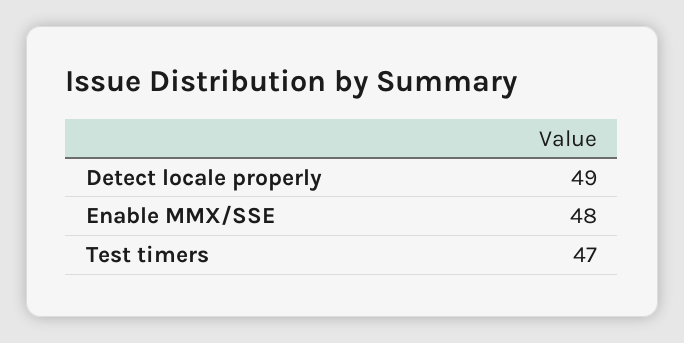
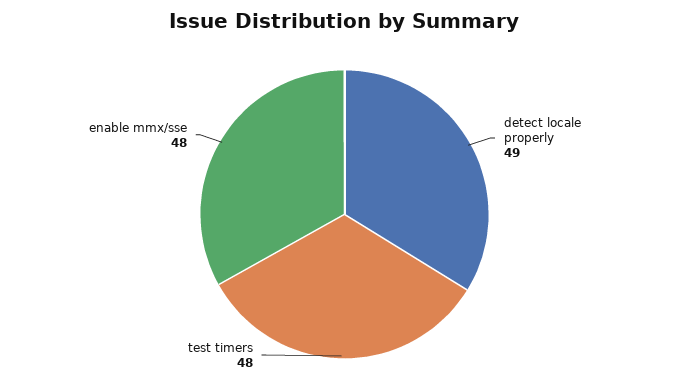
Test timers: 47 -> 48

